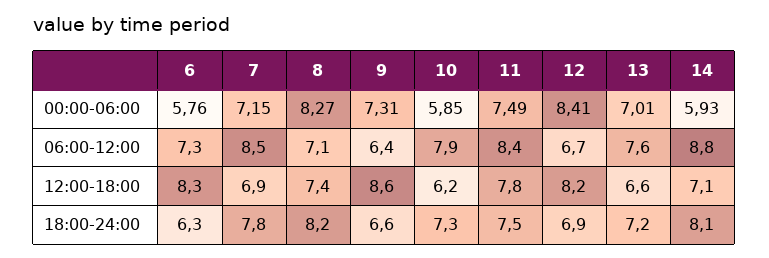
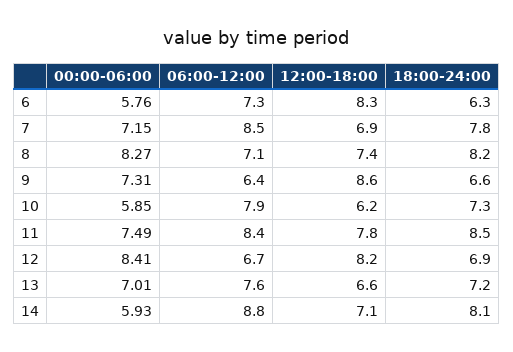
11, 18:00-24:00: 7.5 -> 8.5

